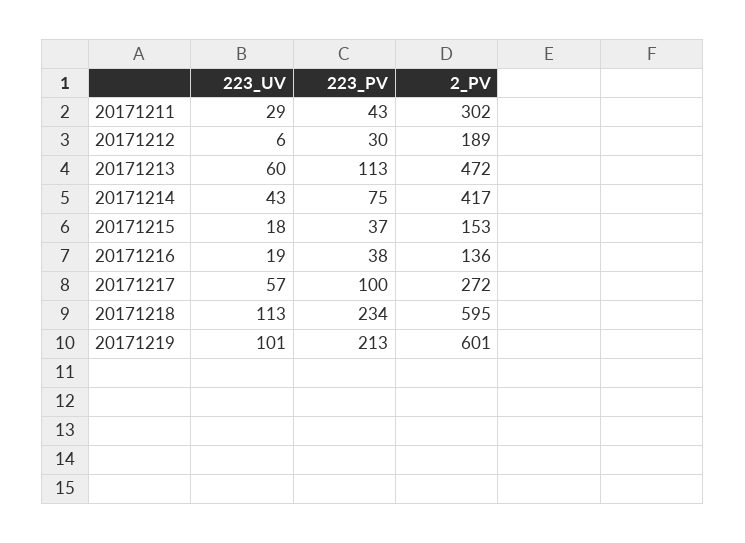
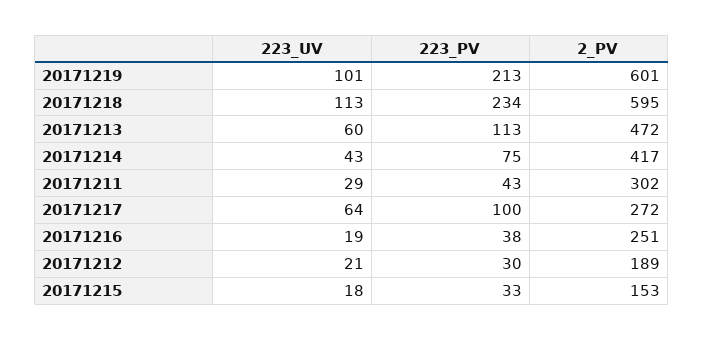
223_UV, 20171212: 6 -> 21
223_PV, 20171215: 37 -> 33
2_PV, 20171216: 136 -> 251
223_UV, 20171217: 57 -> 64

